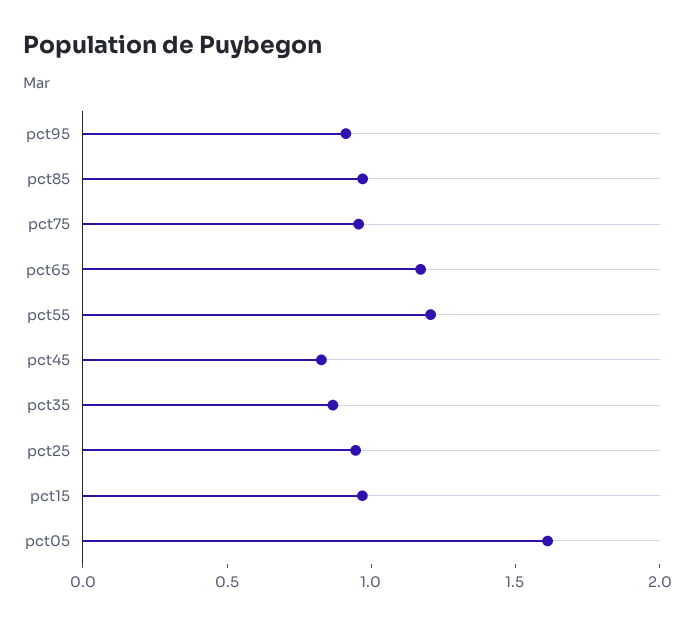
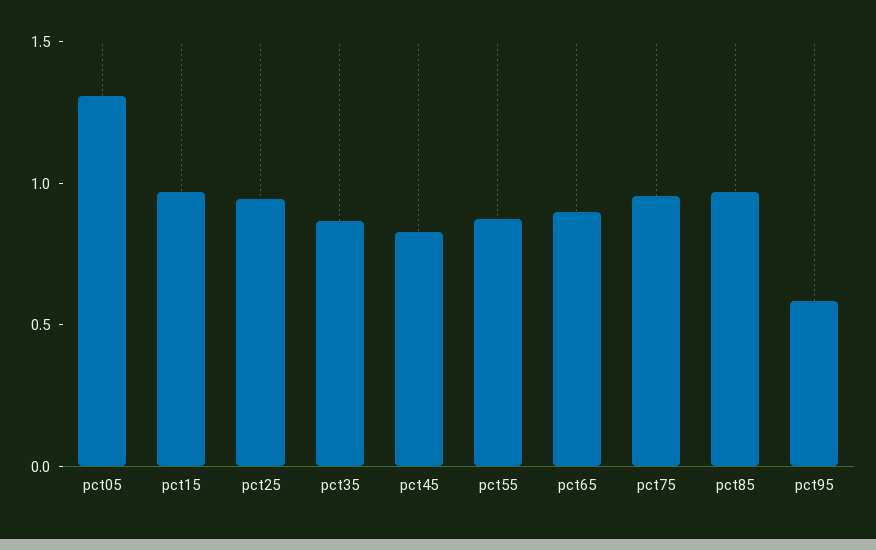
pct95: 0.9 -> 0.6
pct65: 1.2 -> 0.9
pct55: 1.2 -> 0.9
pct05: 1.6 -> 1.3

